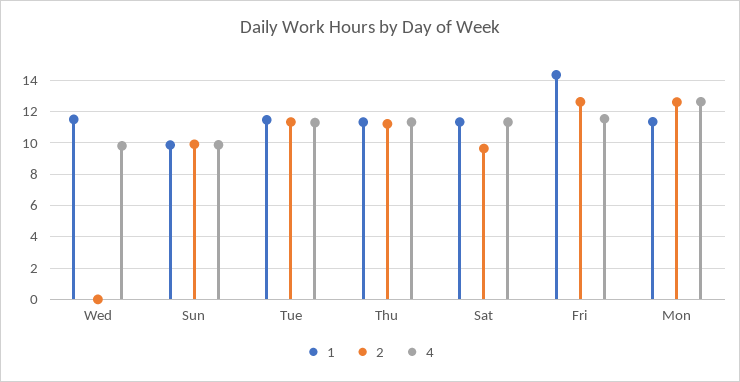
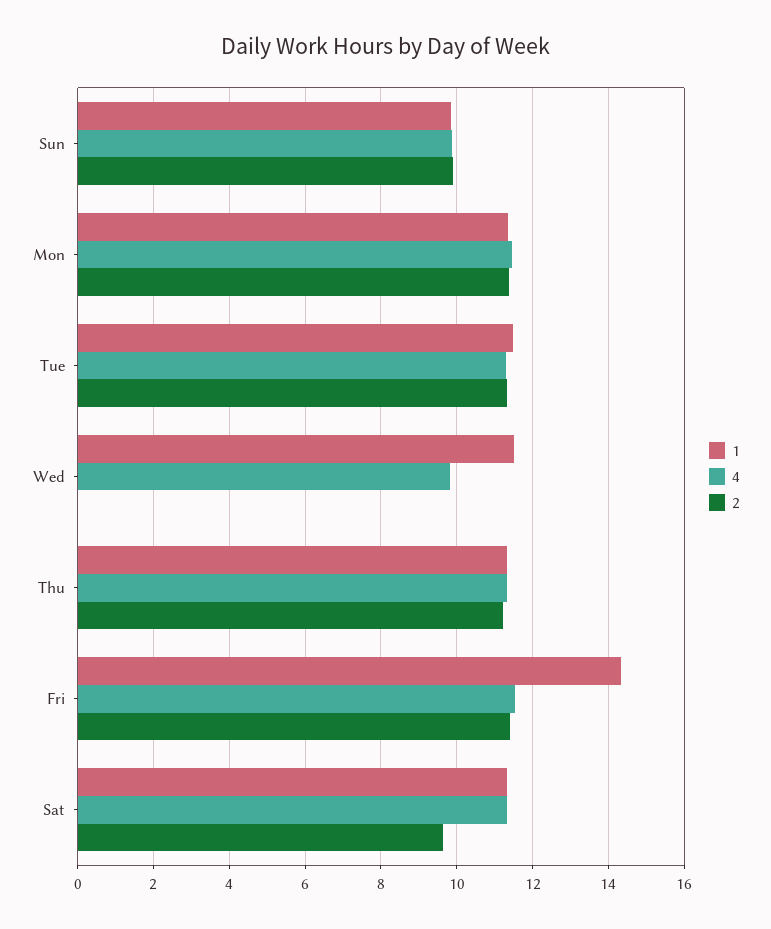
2, Fri: 12.5 -> 11.4
2, Mon: 12.5 -> 11.4
4, Mon: 12.5 -> 11.4

